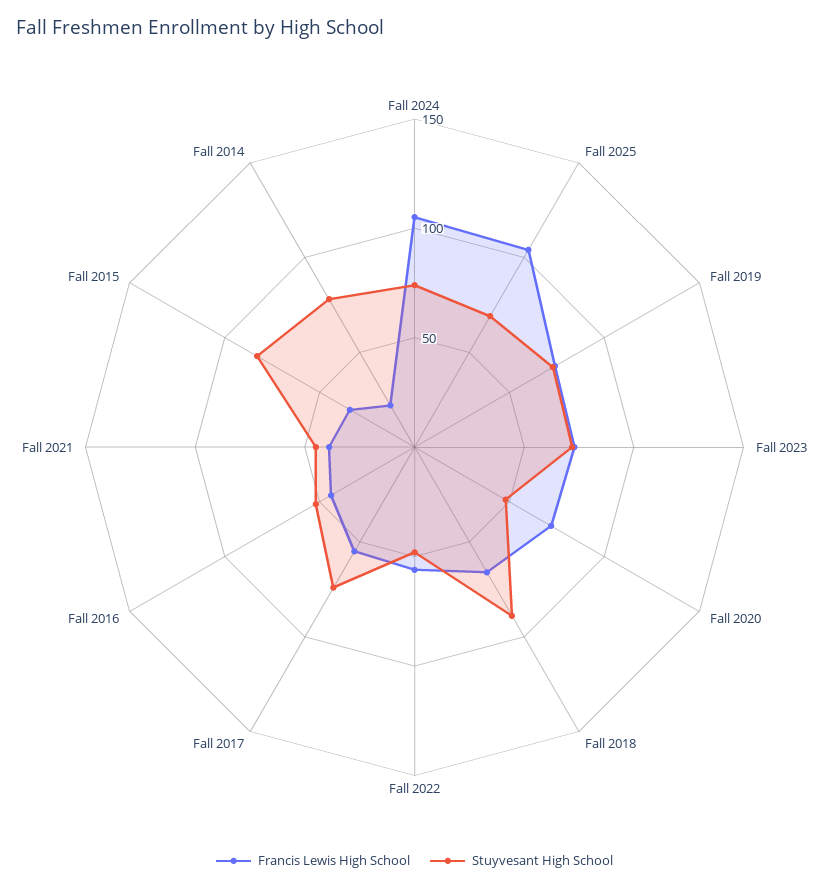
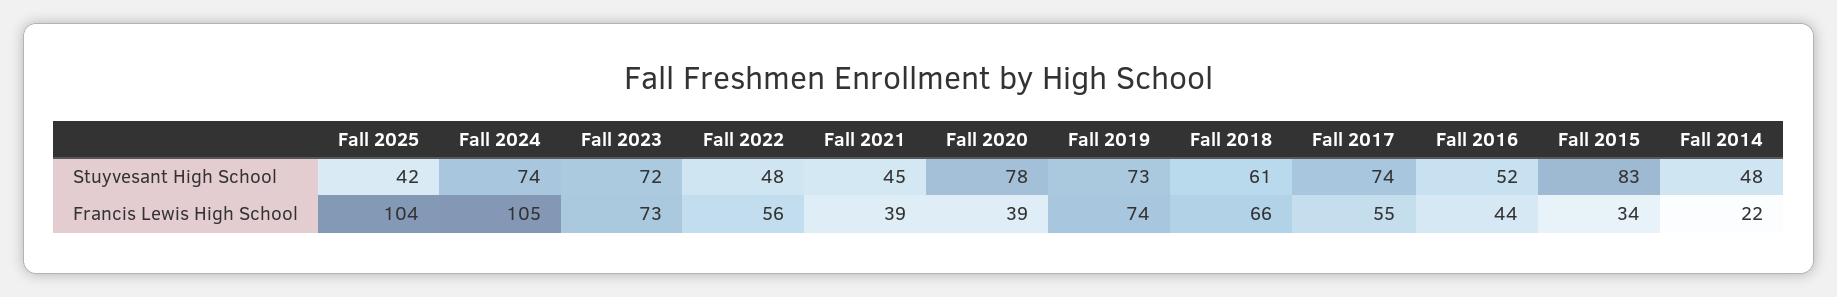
Stuyvesant High School, Fall 2025: 70 -> 42
Francis Lewis High School, Fall 2020: 70 -> 39
Stuyvesant High School, Fall 2020: 50 -> 78
Stuyvesant High School, Fall 2018: 90 -> 61
Stuyvesant High School, Fall 2014: 80 -> 48

